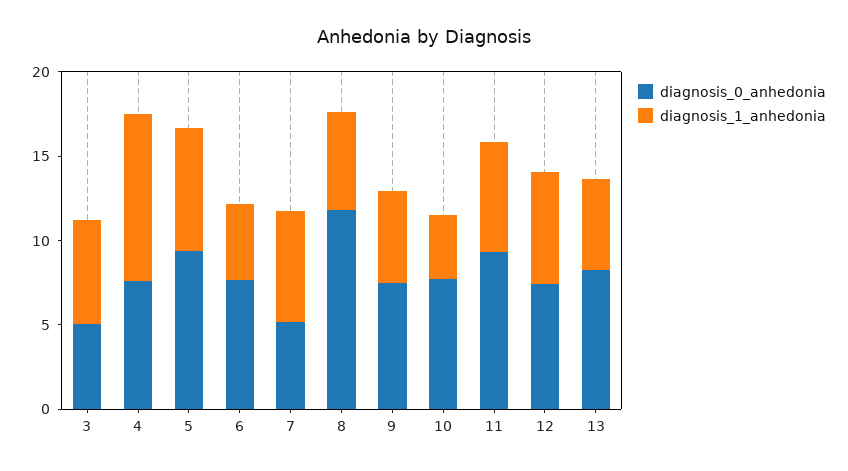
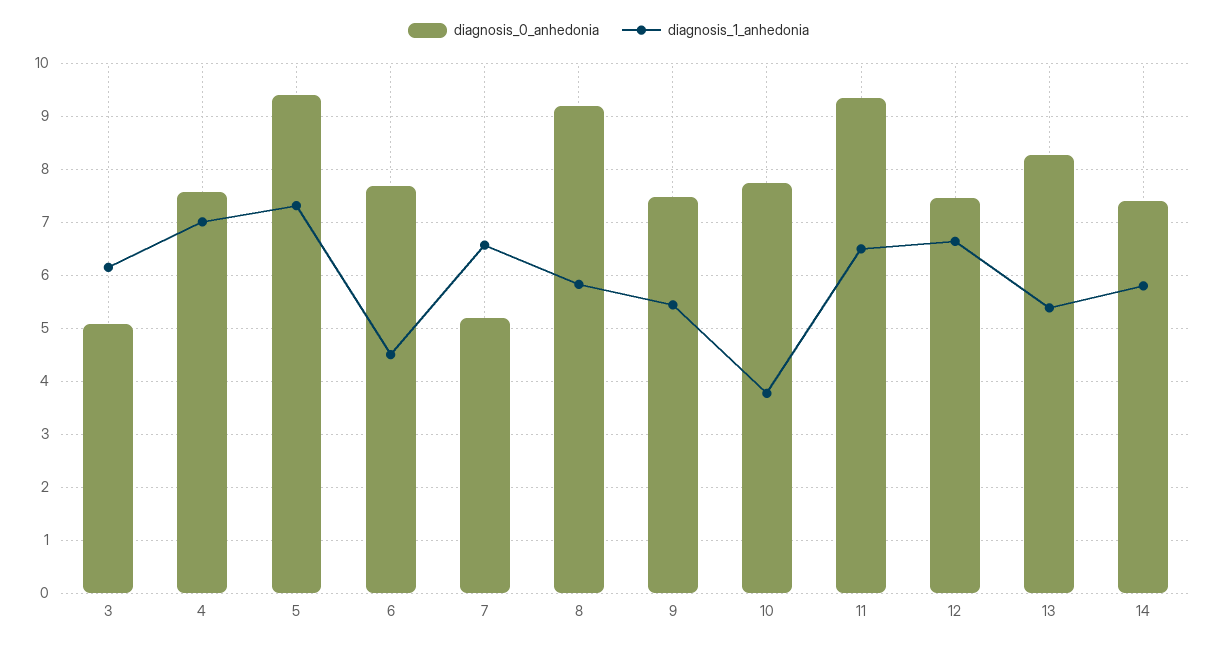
diagnosis_1_anhedonia, 4: 10 -> 7
diagnosis_0_anhedonia, 8: 12 -> 9.2
diagnosis_0_anhedonia, 14: none -> 7.4
diagnosis_1_anhedonia, 14: none -> 5.8

